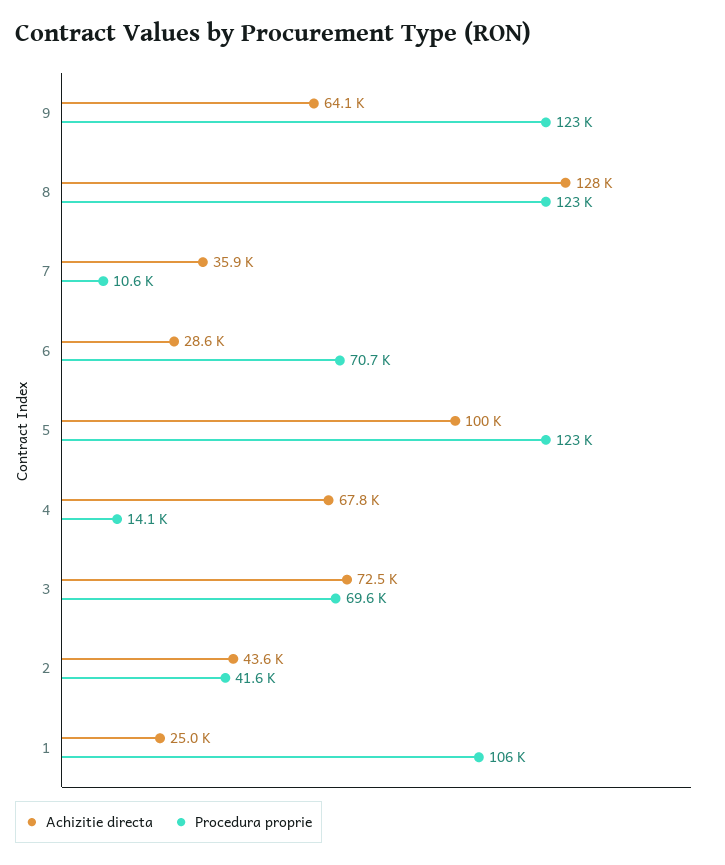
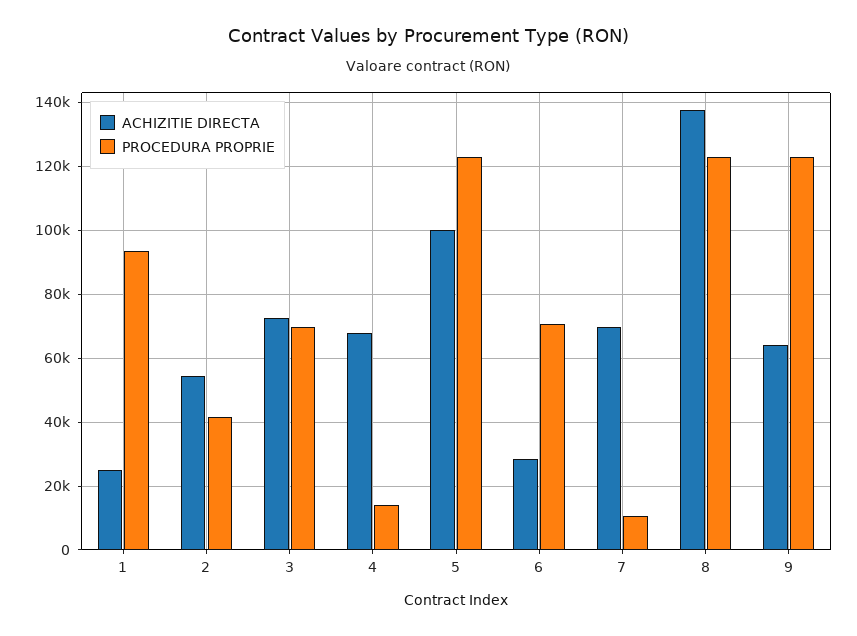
Achizitie directa, 8: 128000 -> 138000
Achizitie directa, 7: 35900 -> 70000
Achizitie directa, 2: 43600 -> 54000
Procedura proprie, 1: 106000 -> 94000

